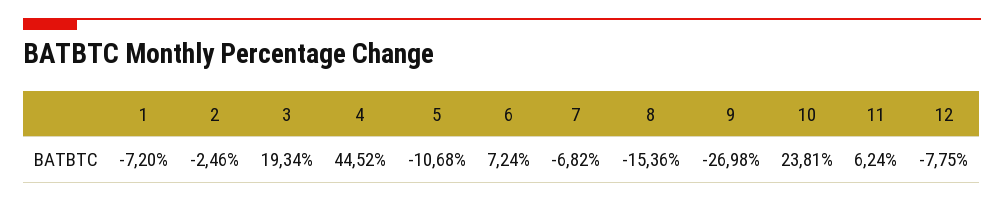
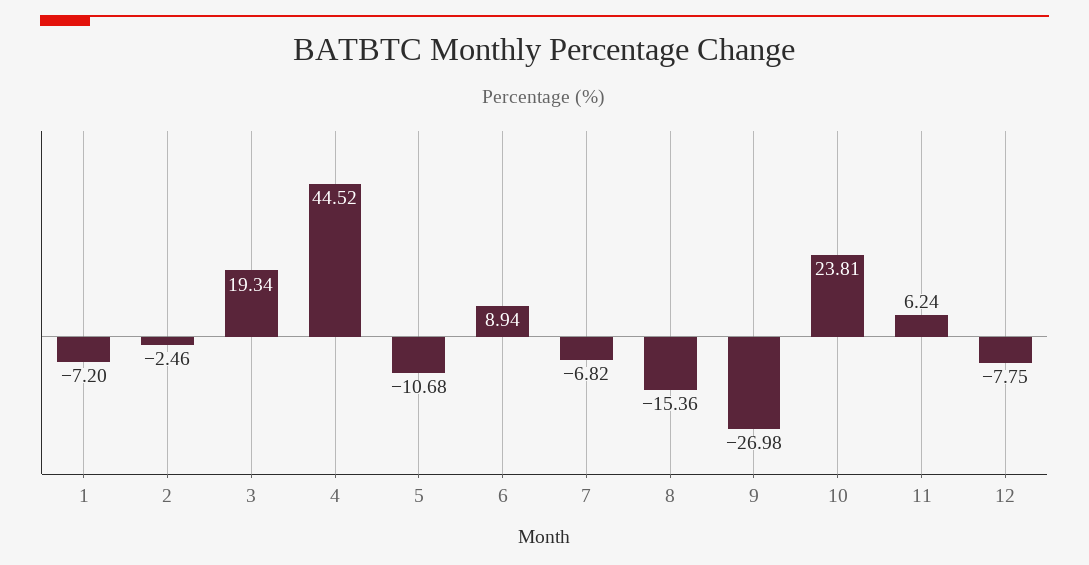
6: 7.24 -> 8.94

